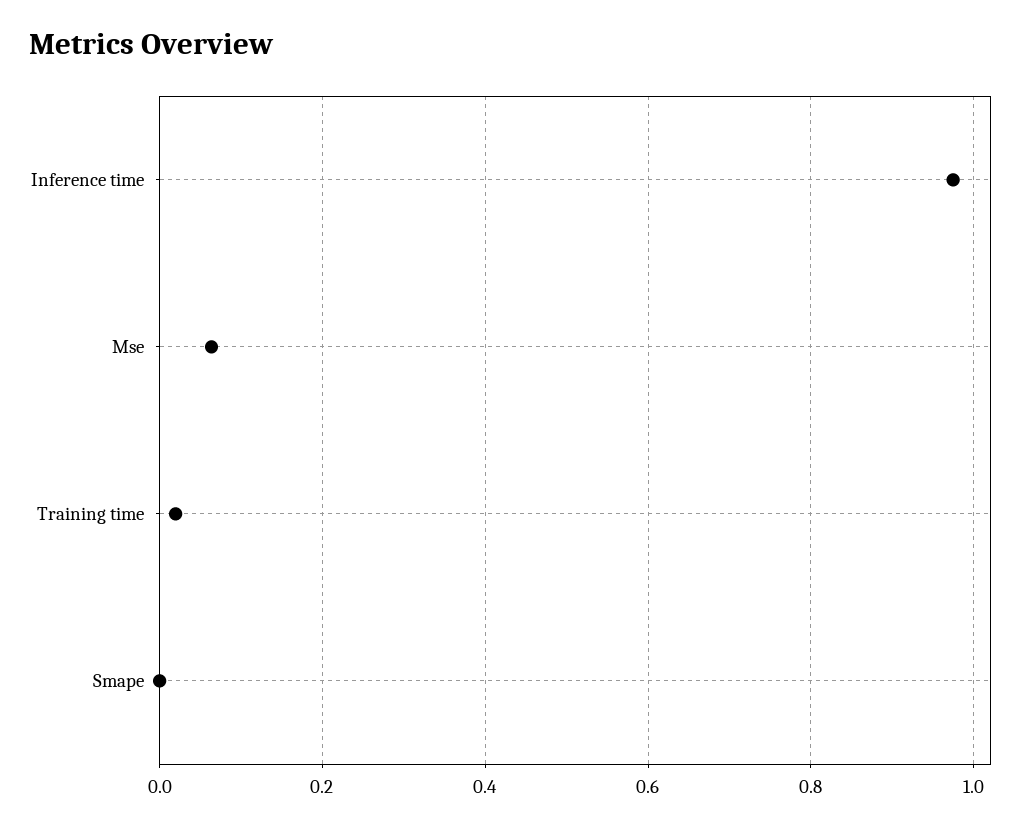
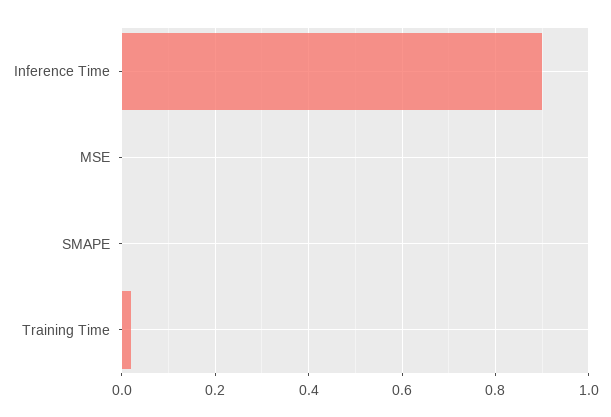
Inference time: 0.98 -> 0.9
Mse: 0.06 -> 0

